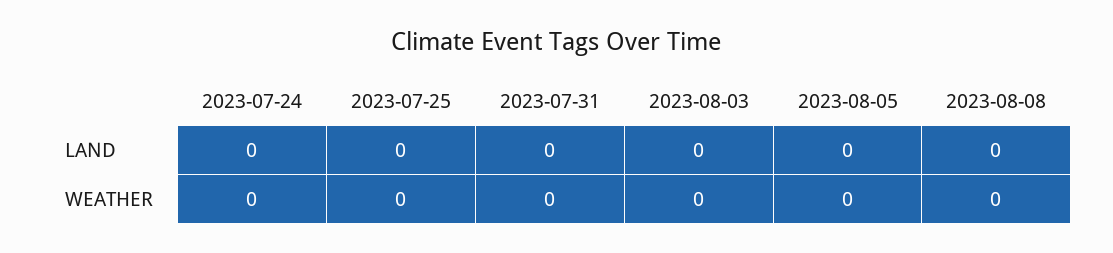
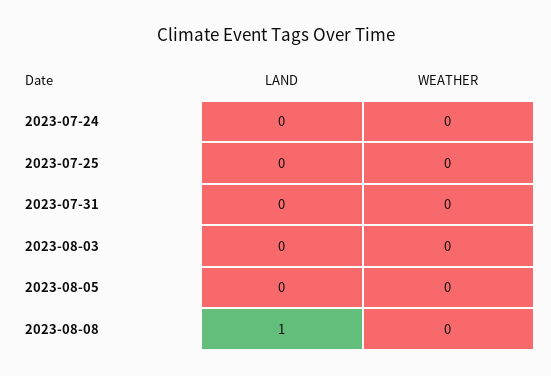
2023-08-08, LAND: 0 -> 1

